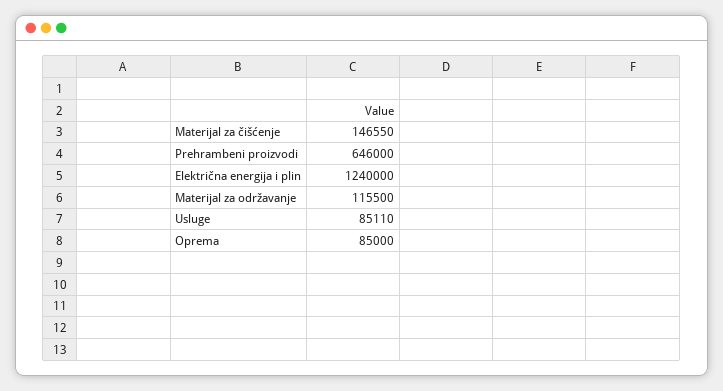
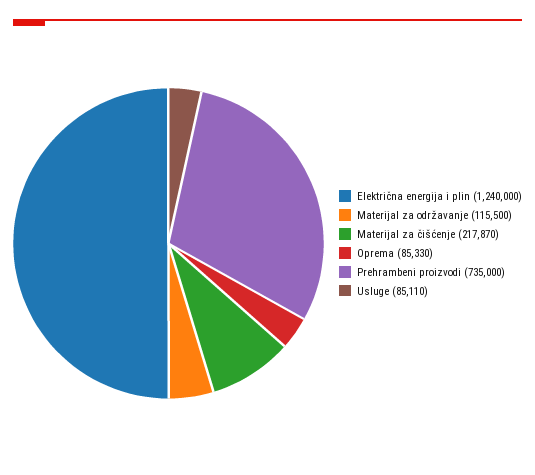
Materijal za čišćenje: 146550 -> 217870
Prehrambeni proizvodi: 646000 -> 735000
Oprema: 85000 -> 85330

